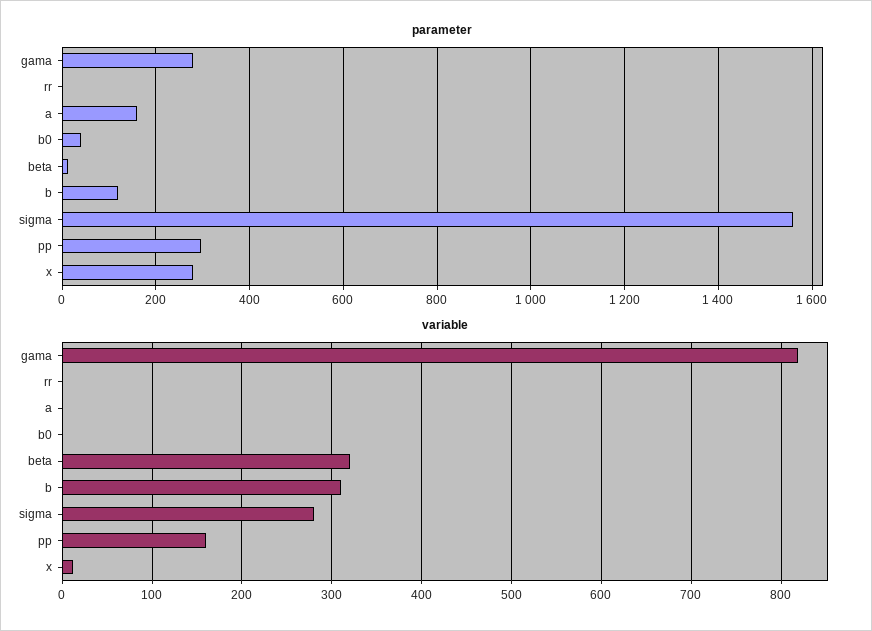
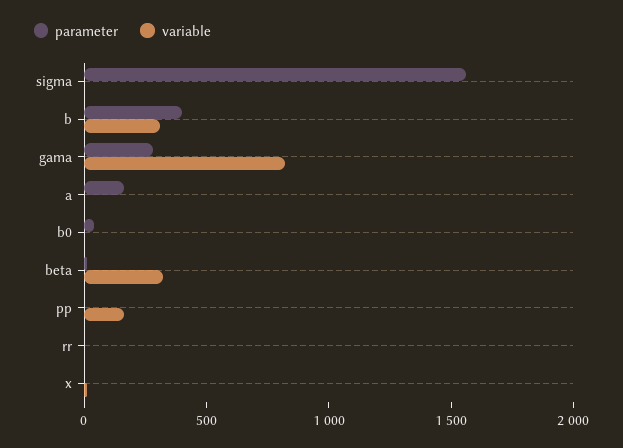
parameter, b: 120 -> 400
parameter, pp: 300 -> 0
parameter, x: 280 -> 0
variable, sigma: 280 -> 0

